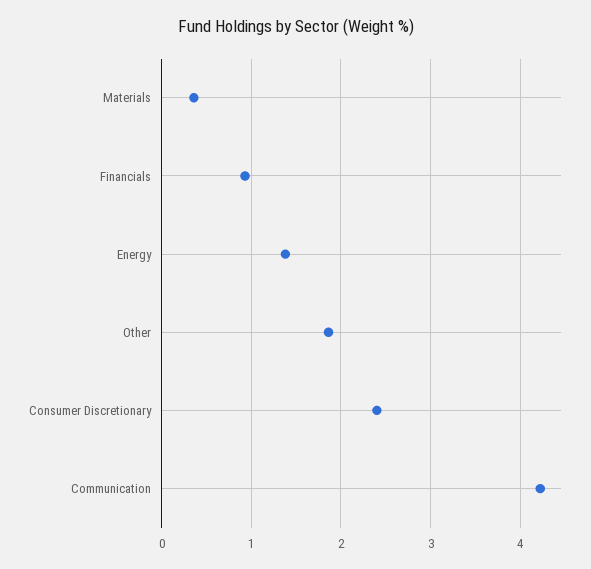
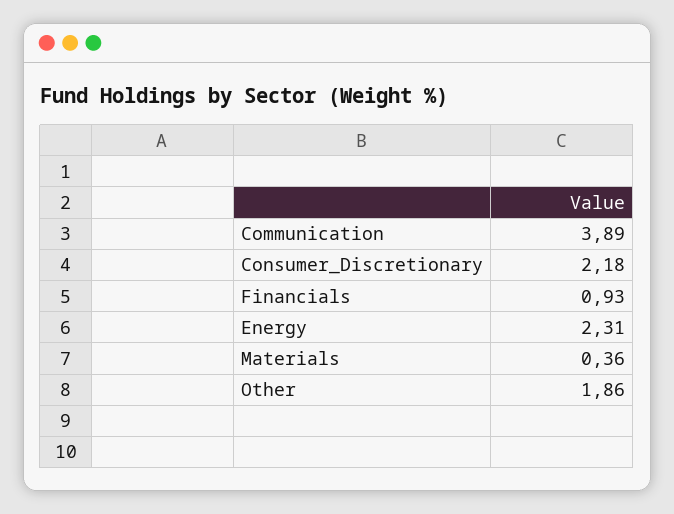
Energy: 1.4 -> 2.31
Consumer Discretionary: 2.4 -> 2.18
Communication: 4.2 -> 3.89

